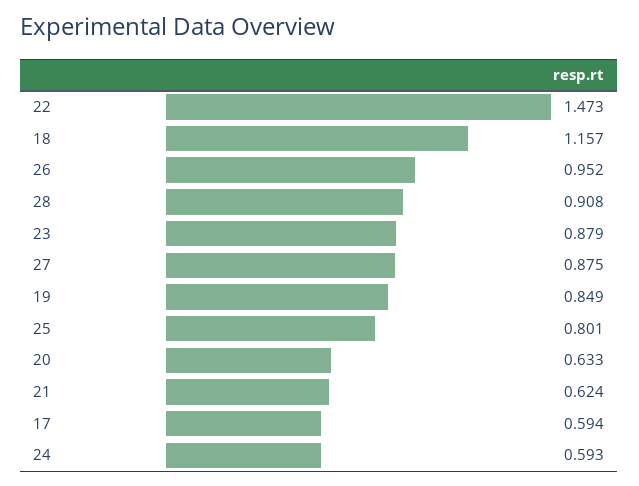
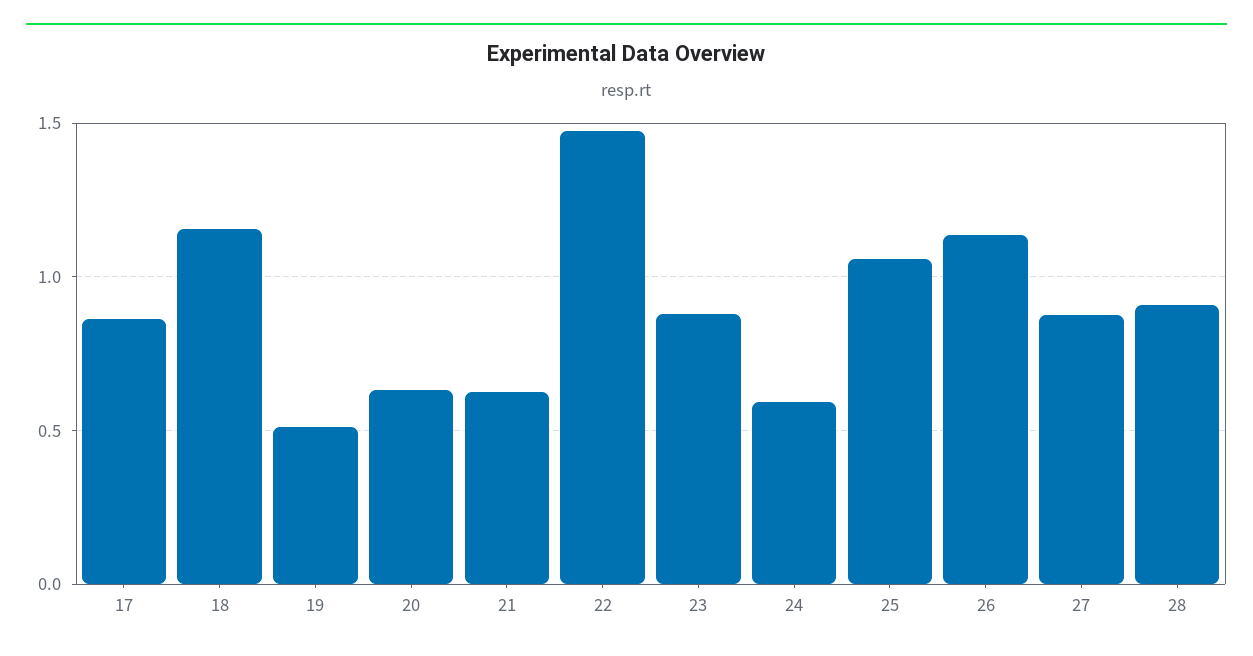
26: 0.952 -> 1.15
19: 0.849 -> 0.5
25: 0.801 -> 1.05
17: 0.594 -> 0.85

